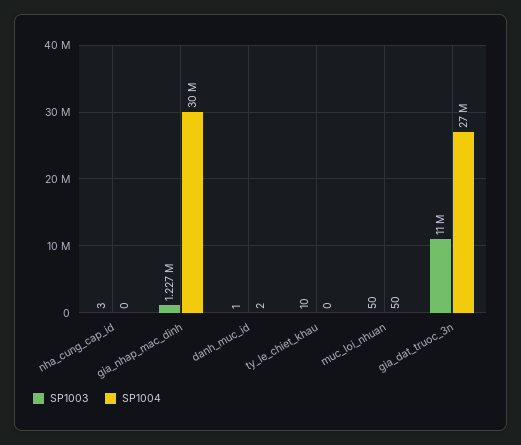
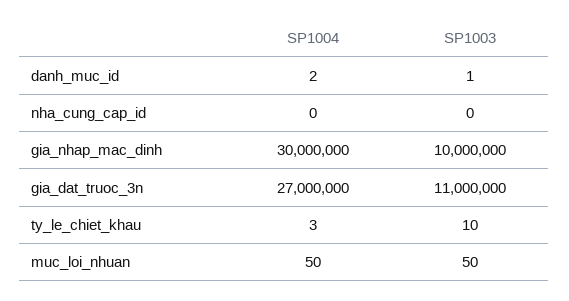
SP1003, nha_cung_cap_id: 3 -> 0
SP1003, gia_nhap_mac_dinh: 1227000 -> 10000000
SP1004, ty_le_chiet_khau: 0 -> 3

